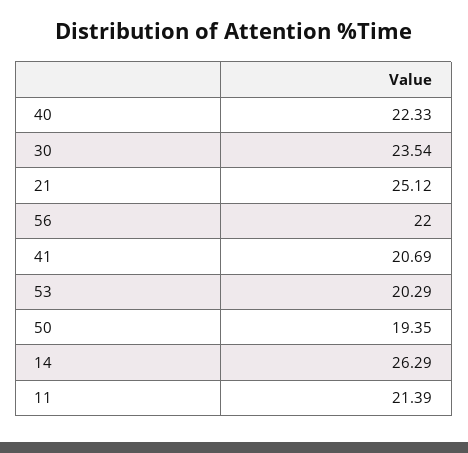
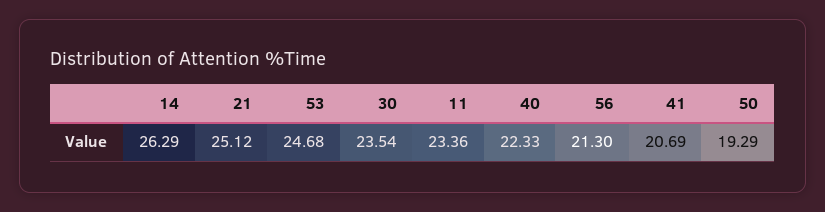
56: 22 -> 21.3
53: 20.29 -> 24.68
50: 19.35 -> 19.29
11: 21.39 -> 23.36

